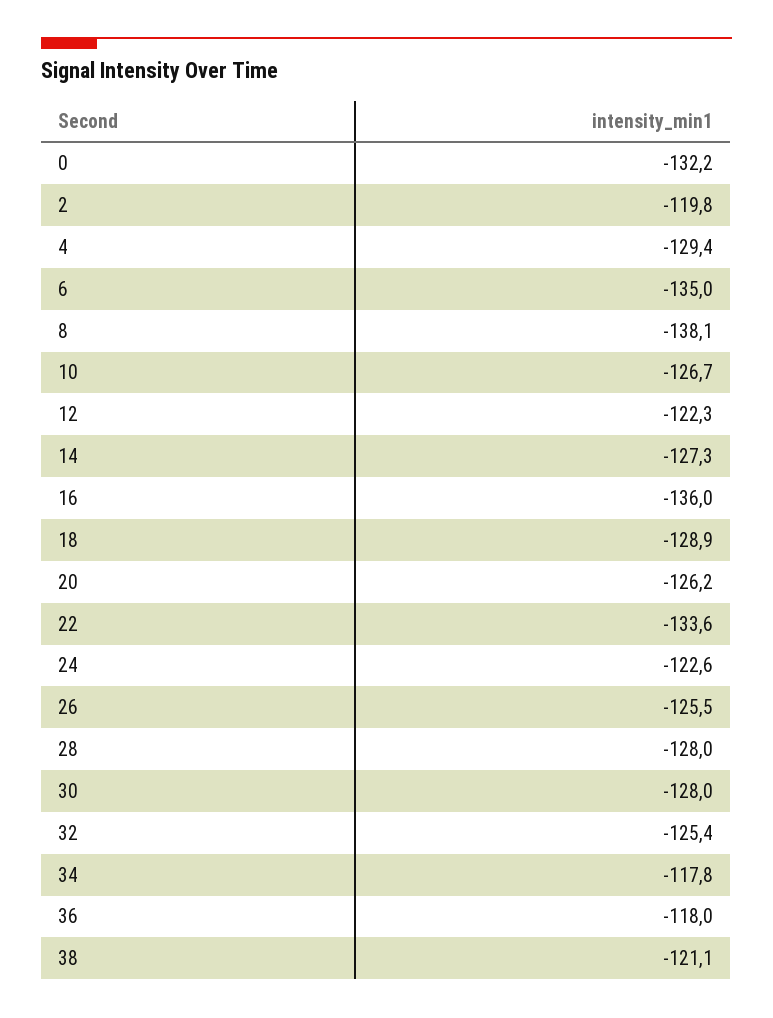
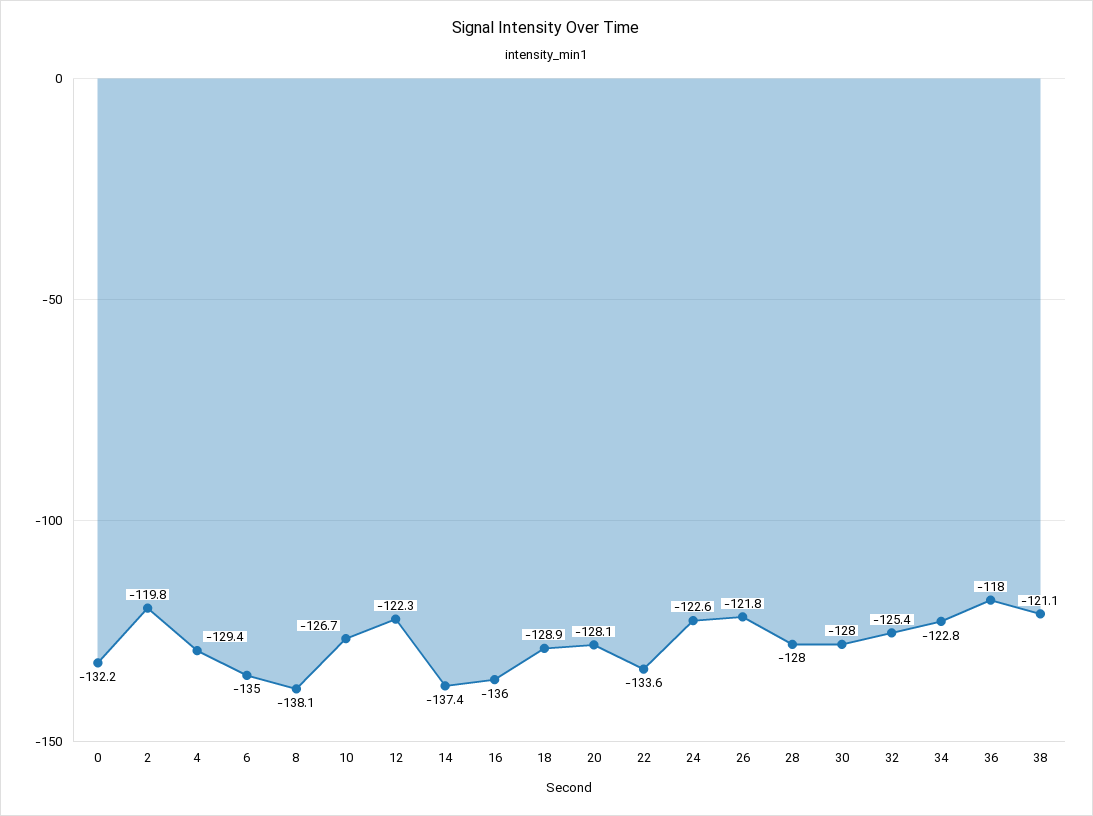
14: -127.3 -> -137.4
20: -126.2 -> -128.1
26: -125.5 -> -121.8
34: -117.8 -> -122.8

